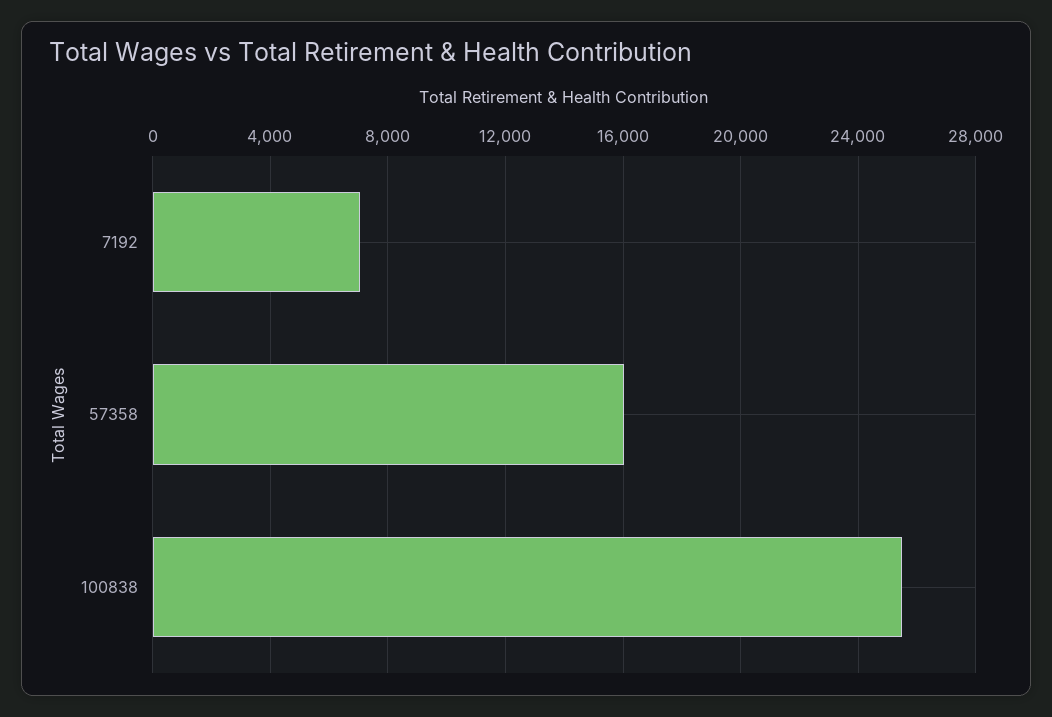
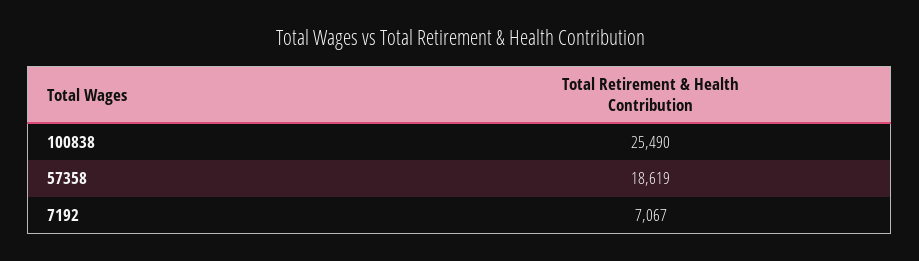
57358: 16000 -> 18619

